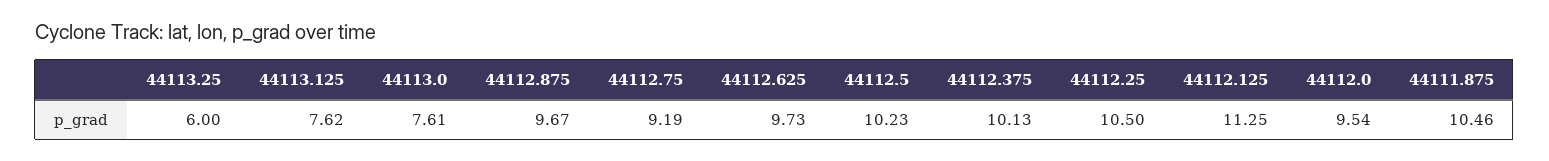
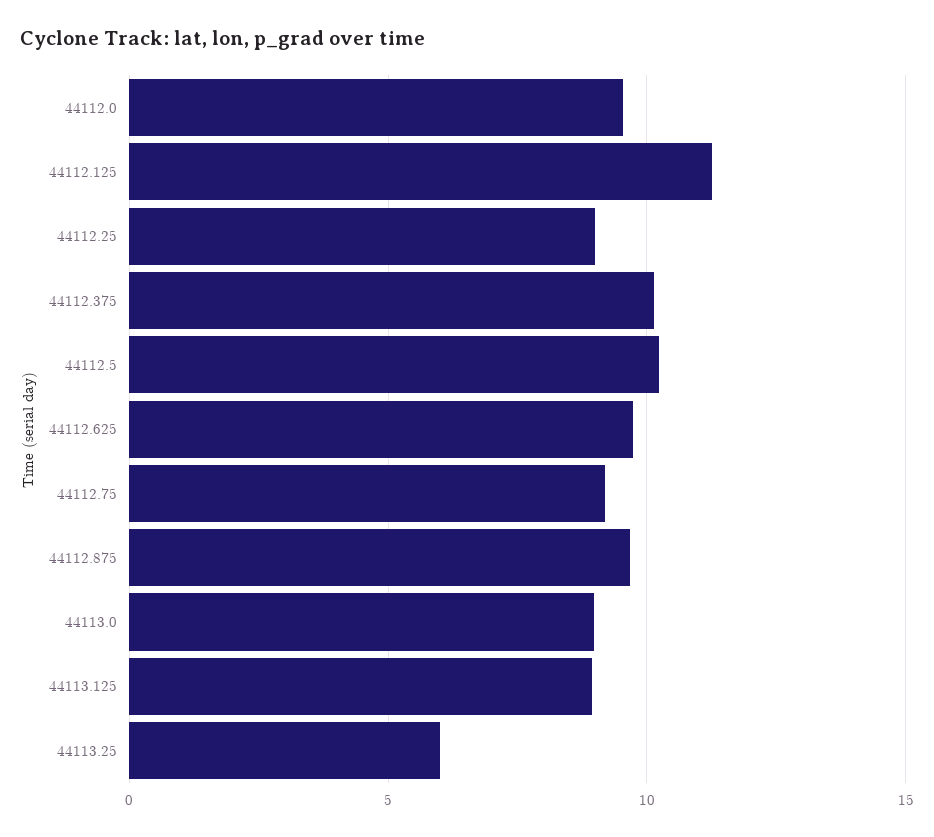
44113.125: 7.62 -> 9
44113.0: 7.61 -> 9
44112.25: 10.5 -> 9
44111.875: 10.46 -> none

